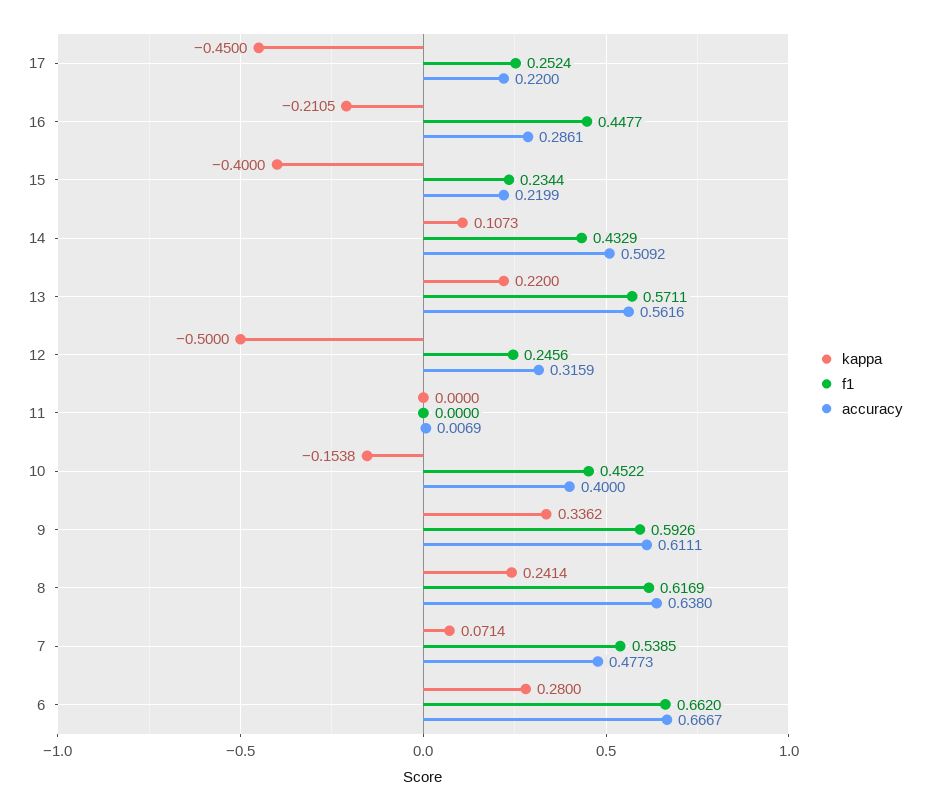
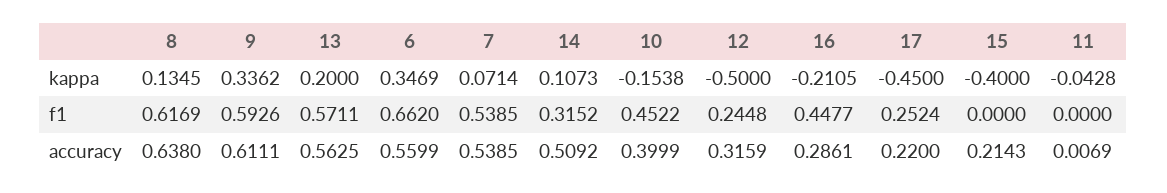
f1, 15: 0.2344 -> 0
accuracy, 15: 0.2199 -> 0.2143
f1, 14: 0.4329 -> 0.3152
kappa, 13: 0.22 -> 0.2
accuracy, 13: 0.5616 -> 0.5625
f1, 12: 0.2456 -> 0.2448
kappa, 11: 0 -> -0.0428
accuracy, 10: 0.4 -> 0.3999
kappa, 8: 0.2414 -> 0.1345
accuracy, 7: 0.4773 -> 0.5385
kappa, 6: 0.28 -> 0.3469
accuracy, 6: 0.6667 -> 0.5599

